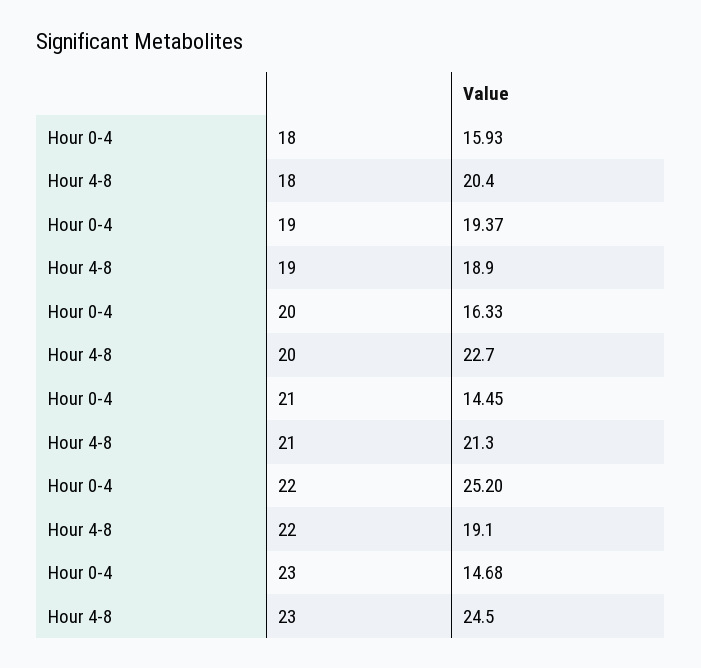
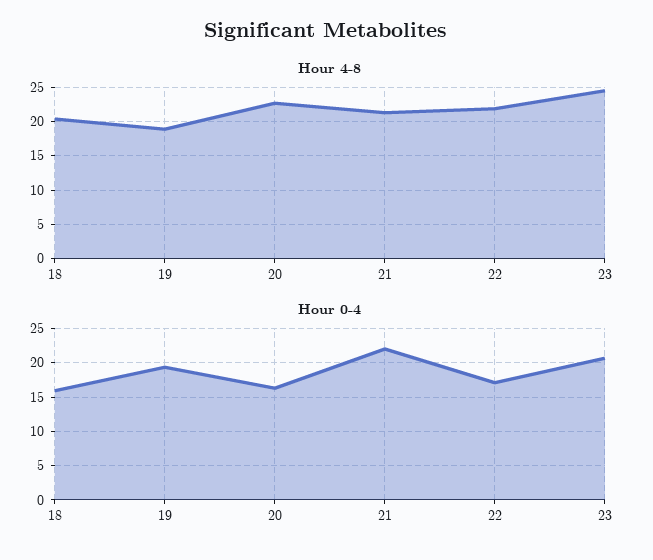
Hour 0-4, 21: 14.45 -> 22
Hour 0-4, 22: 25.2 -> 17
Hour 4-8, 22: 19.1 -> 22
Hour 0-4, 23: 14.68 -> 21

